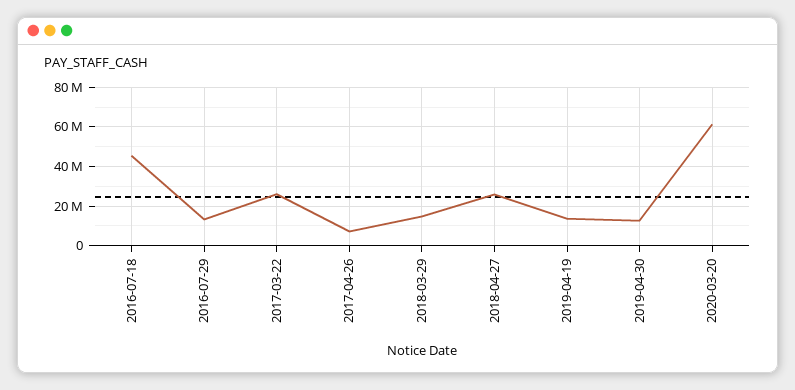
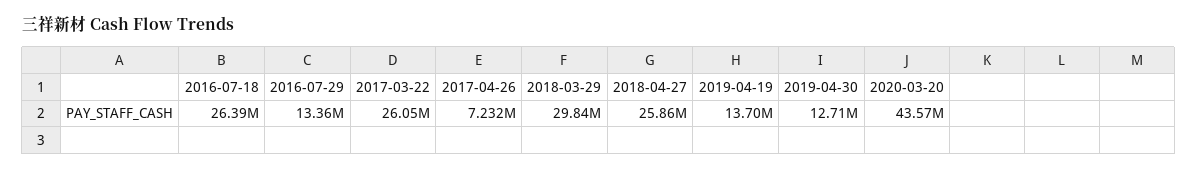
2016-07-18: 45000000 -> 26390000
2018-03-29: 15000000 -> 29840000
2020-03-20: 60000000 -> 43570000

